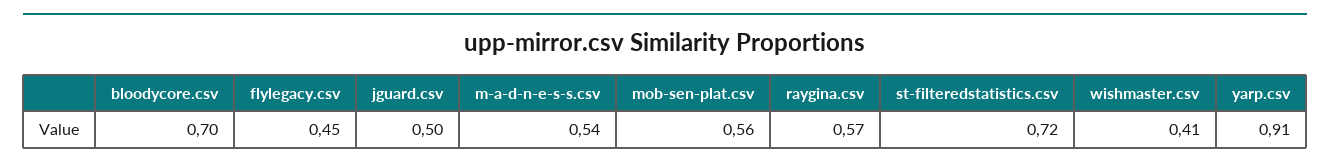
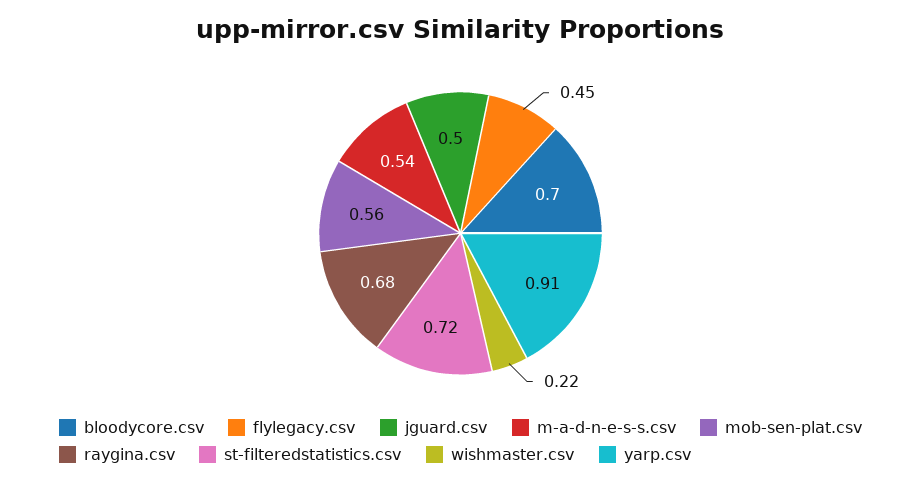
raygina.csv: 0.57 -> 0.68
wishmaster.csv: 0.41 -> 0.22

